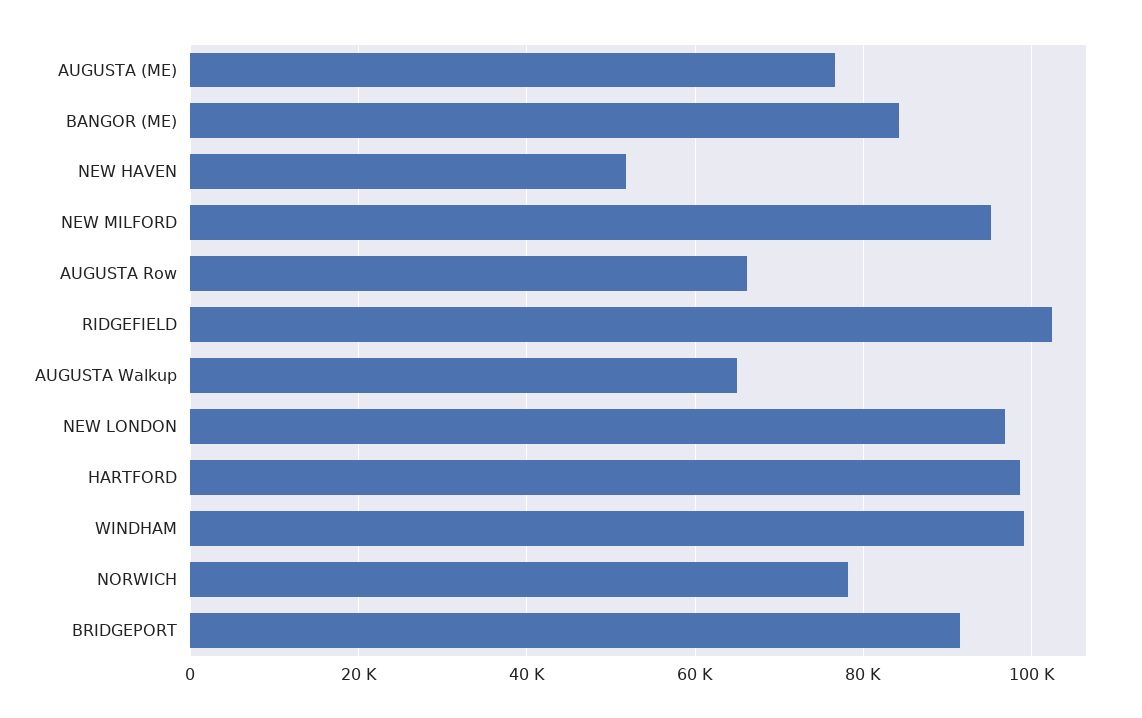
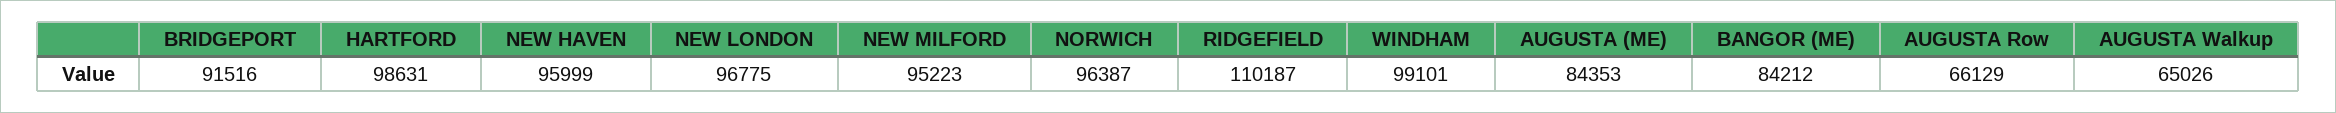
AUGUSTA (ME): 76000 -> 84353
NEW HAVEN: 52000 -> 95999
RIDGEFIELD: 102000 -> 110187
NORWICH: 78000 -> 96387

